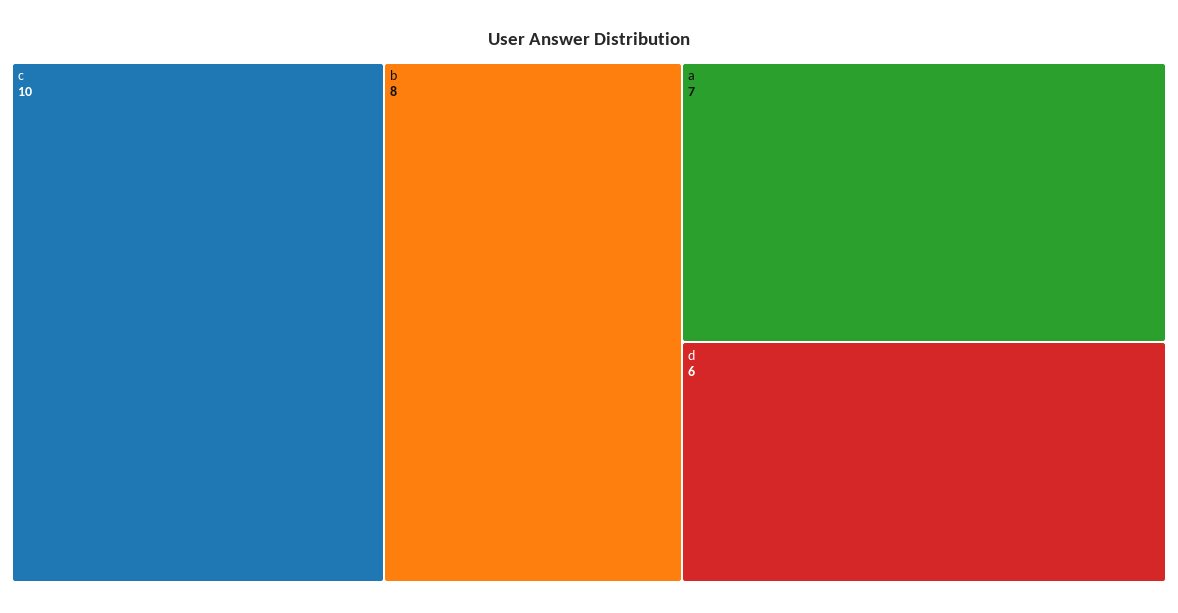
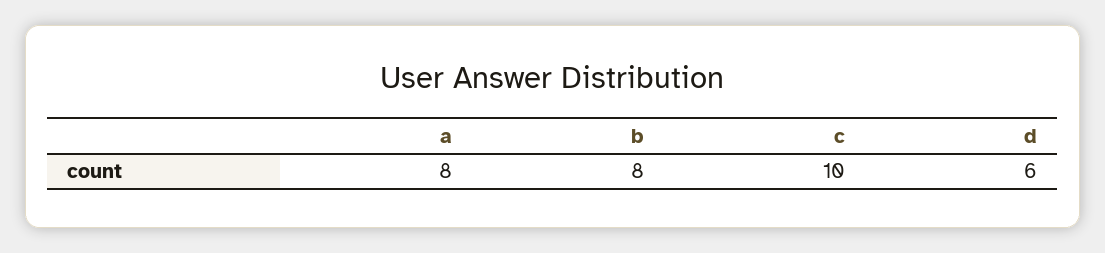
a: 7 -> 8

